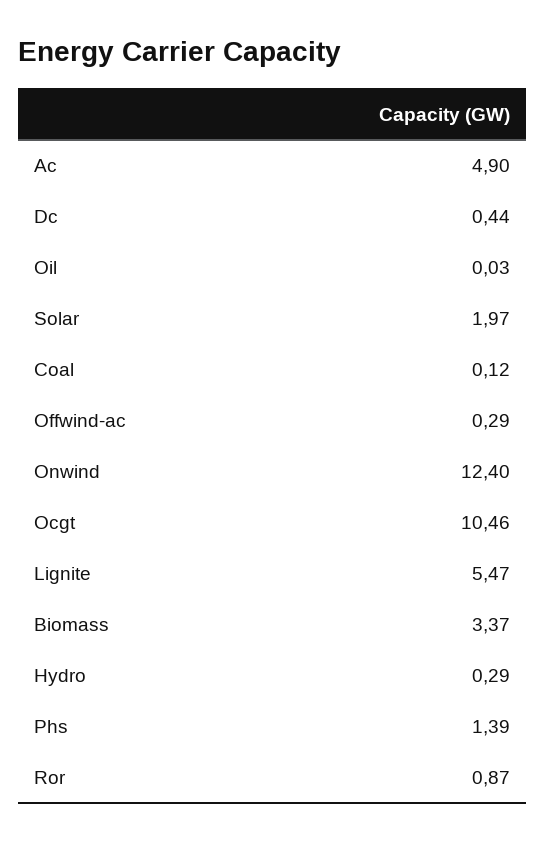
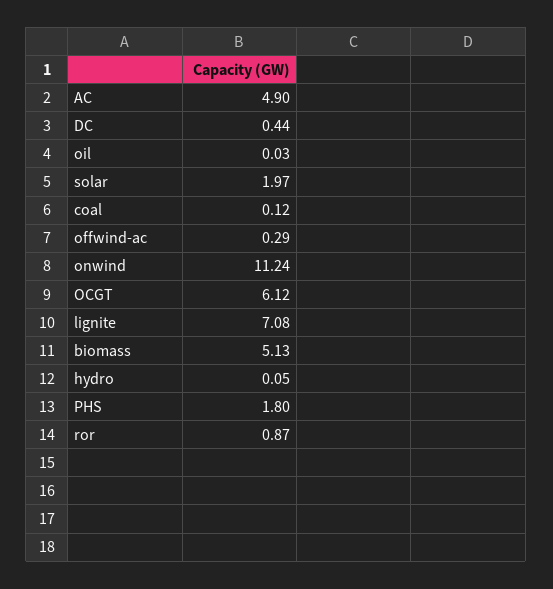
Onwind: 12.4 -> 11.24
Ocgt: 10.46 -> 6.12
Lignite: 5.47 -> 7.08
Biomass: 3.37 -> 5.13
Hydro: 0.29 -> 0.05
Phs: 1.39 -> 1.8

